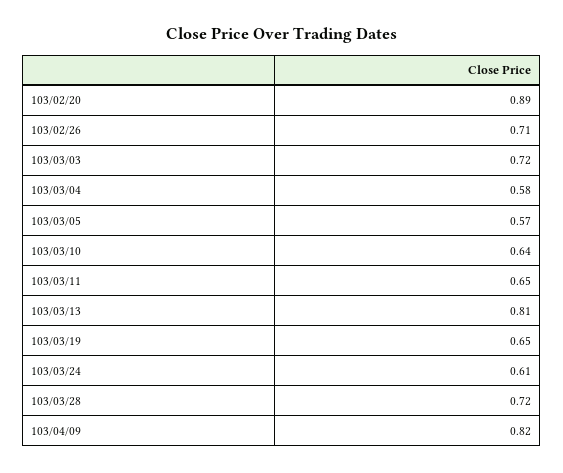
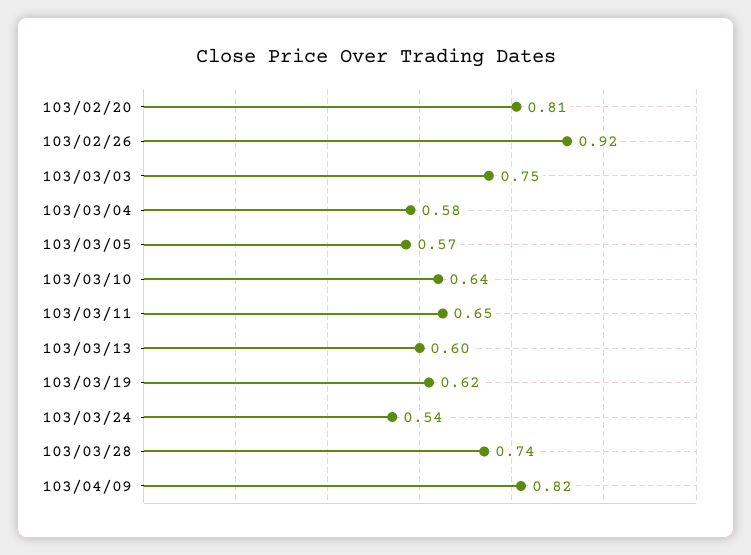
103/02/20: 0.89 -> 0.81
103/02/26: 0.71 -> 0.92
103/03/03: 0.72 -> 0.75
103/03/13: 0.81 -> 0.6
103/03/19: 0.65 -> 0.62
103/03/24: 0.61 -> 0.54
103/03/28: 0.72 -> 0.74

